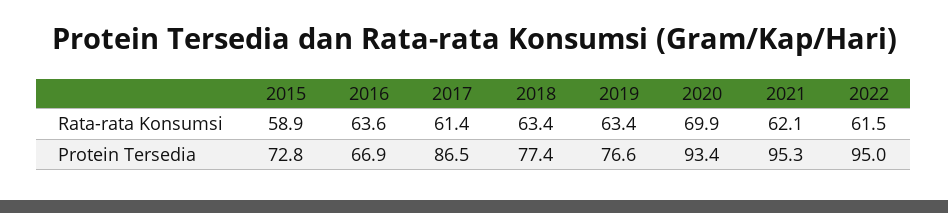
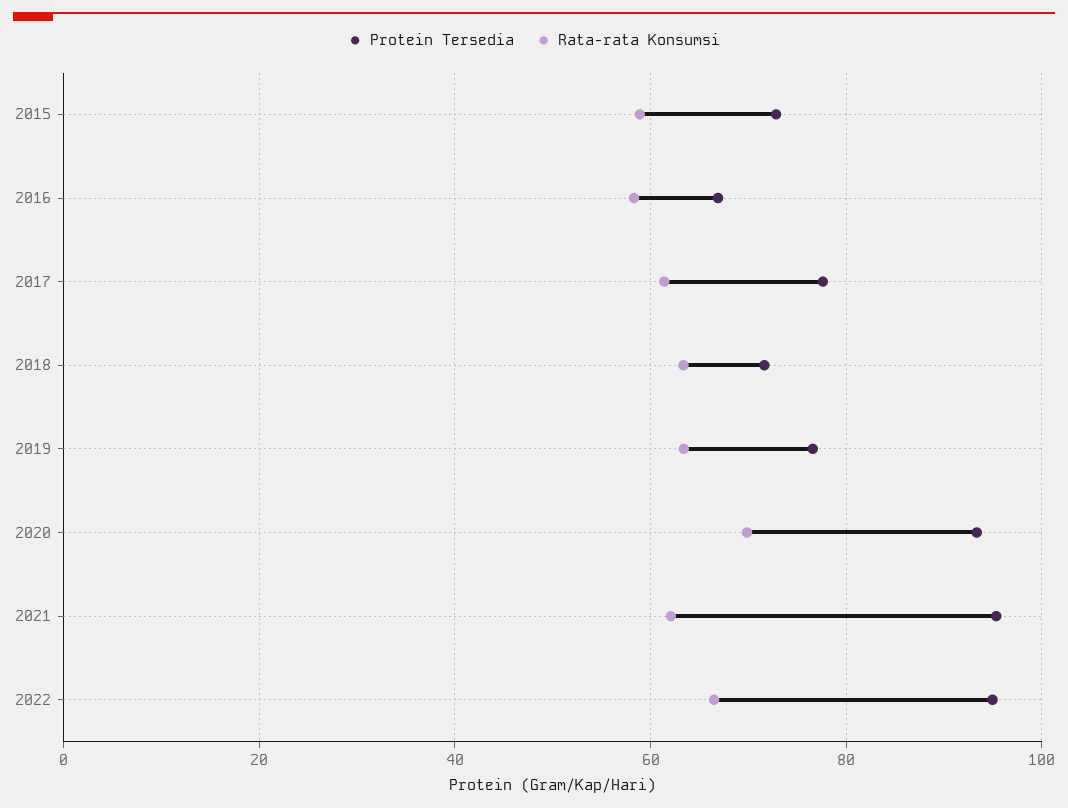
Rata-rata Konsumsi, 2016: 63.6 -> 58
Rata-rata Konsumsi, 2022: 61.5 -> 66
Protein Tersedia, 2017: 86.5 -> 78
Protein Tersedia, 2018: 77.4 -> 72

